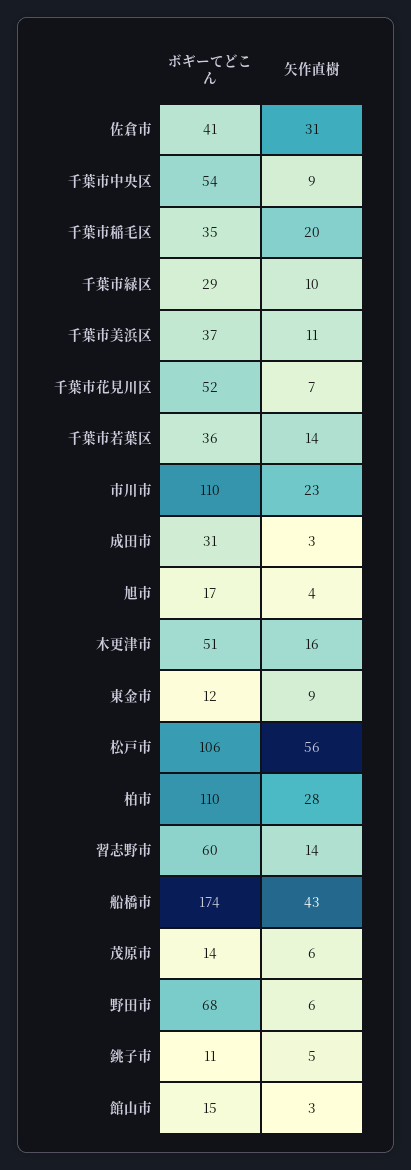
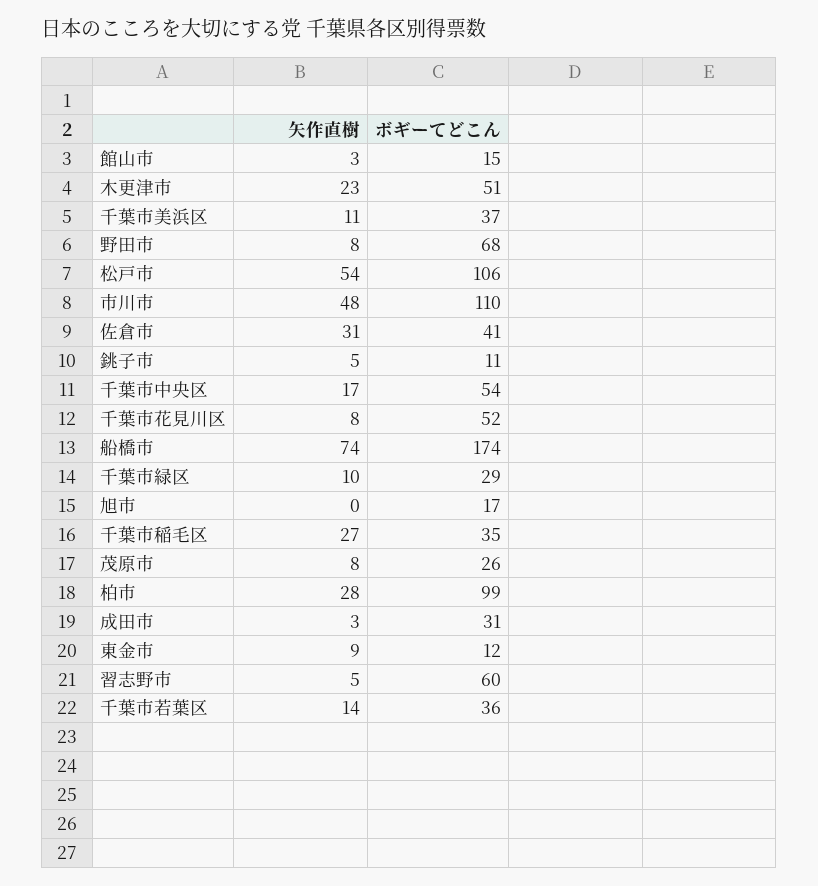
矢作直樹, 千葉市中央区: 9 -> 17
矢作直樹, 千葉市稲毛区: 20 -> 27
矢作直樹, 千葉市花見川区: 7 -> 8
矢作直樹, 市川市: 23 -> 48
矢作直樹, 旭市: 4 -> 0
矢作直樹, 木更津市: 16 -> 23
矢作直樹, 松戸市: 56 -> 54
ボギーてどこん, 柏市: 110 -> 99
矢作直樹, 習志野市: 14 -> 5
矢作直樹, 船橋市: 43 -> 74
ボギーてどこん, 茂原市: 14 -> 26
矢作直樹, 茂原市: 6 -> 8
矢作直樹, 野田市: 6 -> 8

